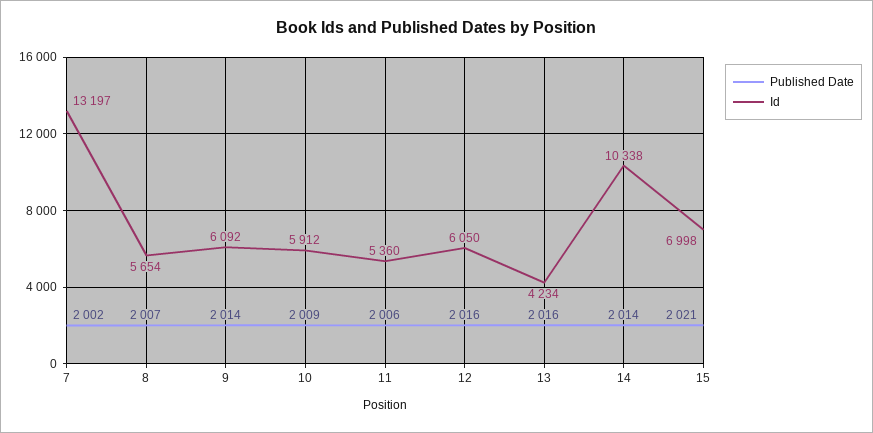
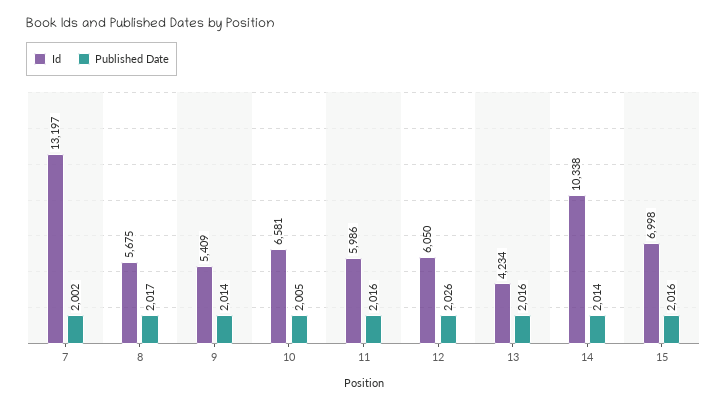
Published Date, 8: 2007 -> 2017
Id, 8: 5654 -> 5675
Id, 9: 6092 -> 5409
Published Date, 10: 2009 -> 2005
Id, 10: 5912 -> 6581
Published Date, 11: 2006 -> 2016
Id, 11: 5360 -> 5986
Published Date, 12: 2016 -> 2026
Published Date, 15: 2021 -> 2016

